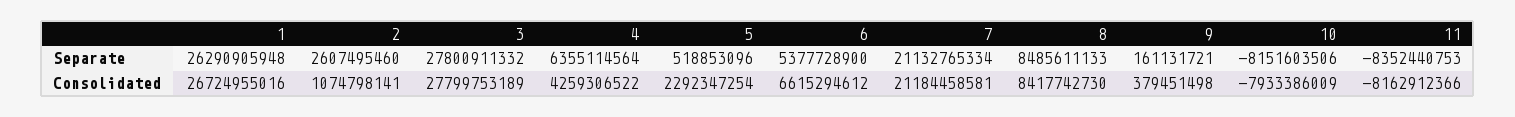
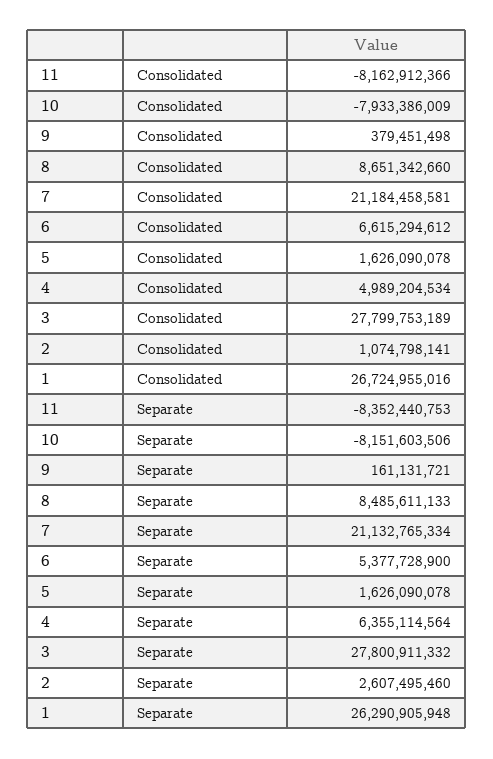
5, Separate: 518853096 -> 1626090078
4, Consolidated: 4259306522 -> 4989204534
5, Consolidated: 2292347254 -> 1626090078
8, Consolidated: 8417742730 -> 8651342660

